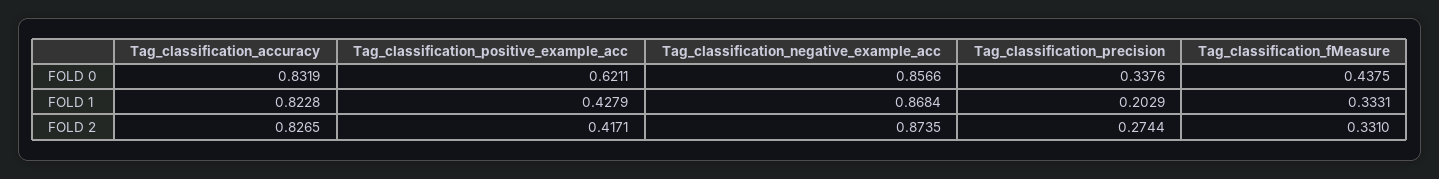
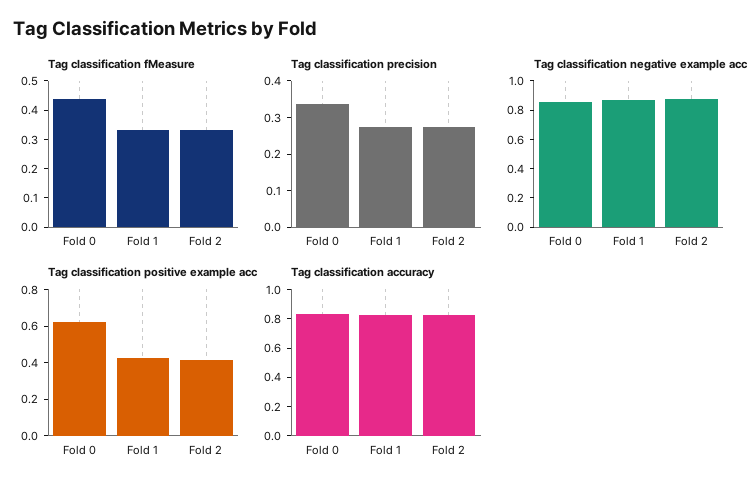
Tag_classification_precision, FOLD 1: 0.2029 -> 0.275

